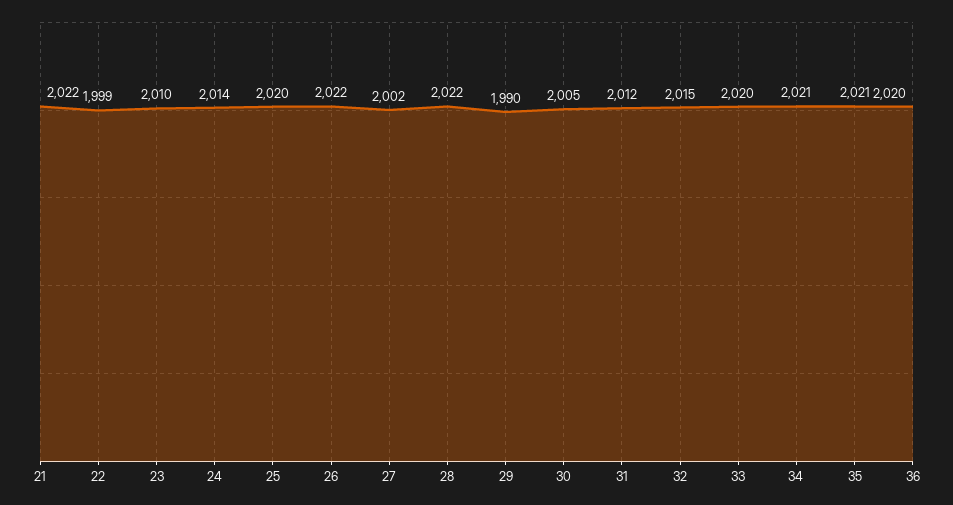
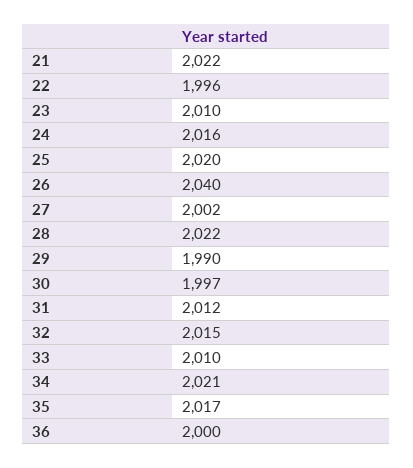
22: 1999 -> 1996
24: 2014 -> 2016
26: 2022 -> 2040
30: 2005 -> 1997
33: 2020 -> 2010
35: 2021 -> 2017
36: 2020 -> 2000

